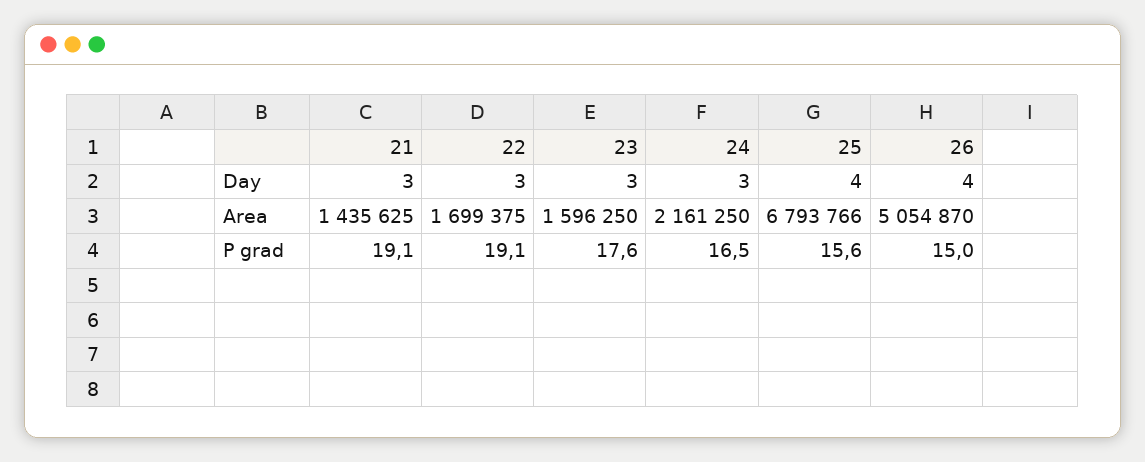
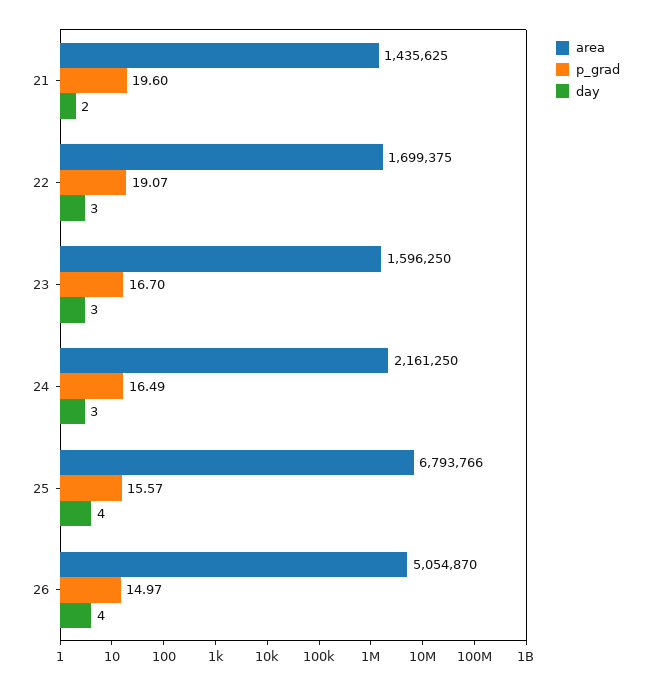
Day, 21: 3 -> 2
P grad, 21: 19.1 -> 19.6
P grad, 23: 17.6 -> 16.7

